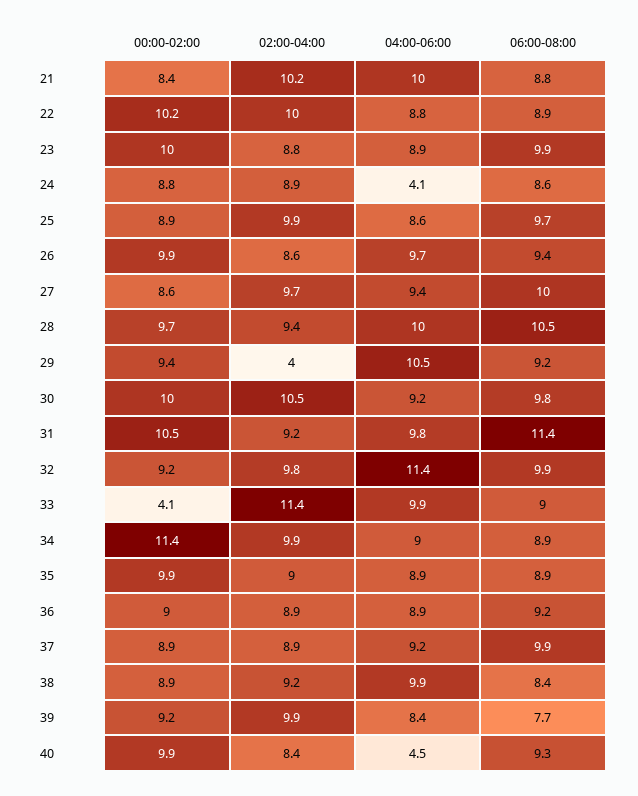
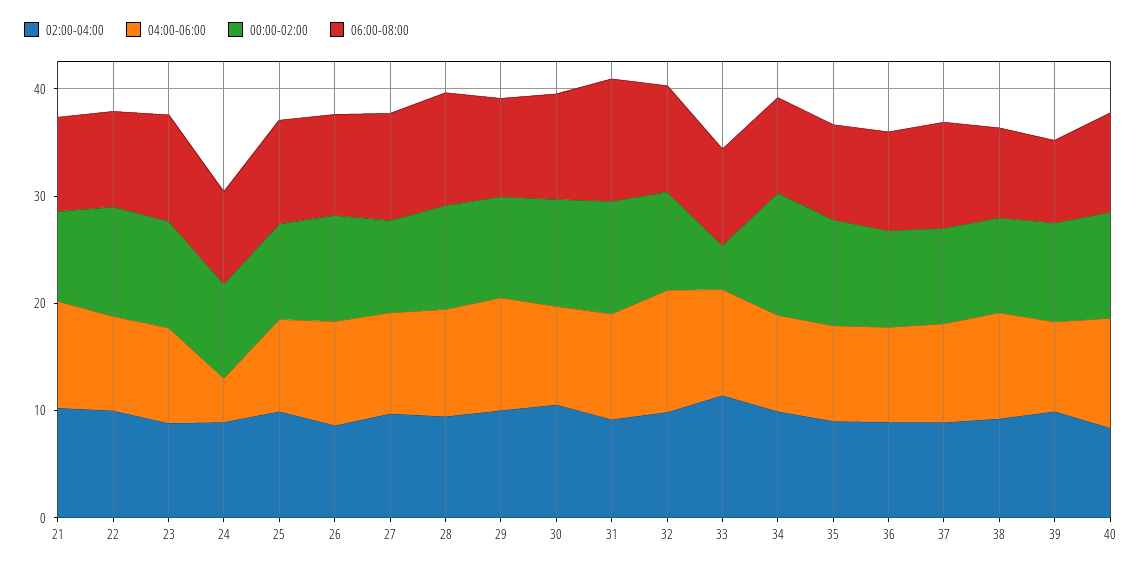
02:00-04:00, 29: 4 -> 10
04:00-06:00, 40: 4.5 -> 10

